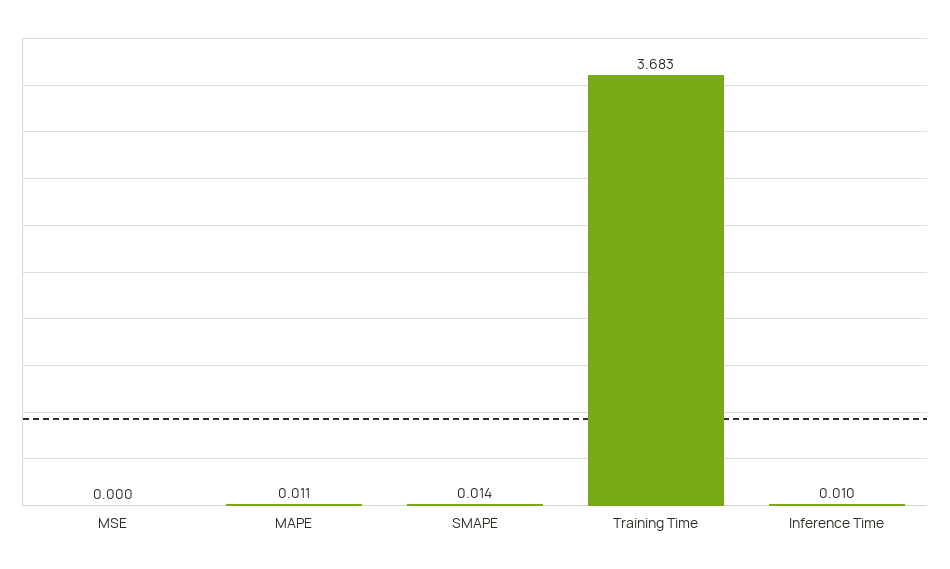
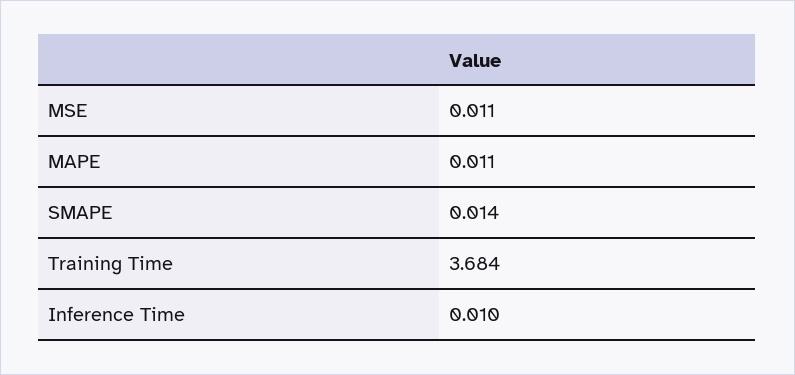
MSE: 0 -> 0.011
Training Time: 3.683 -> 3.684

